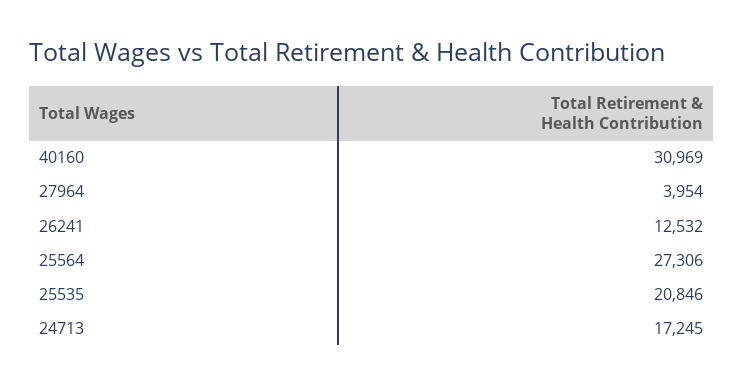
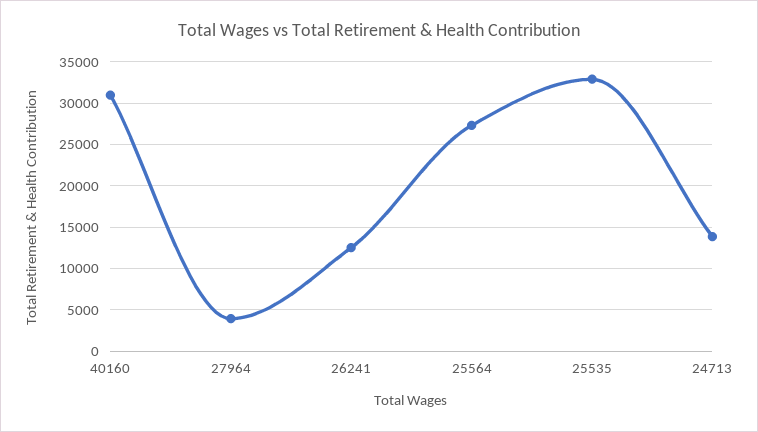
25535: 20846 -> 33000
24713: 17245 -> 14000

